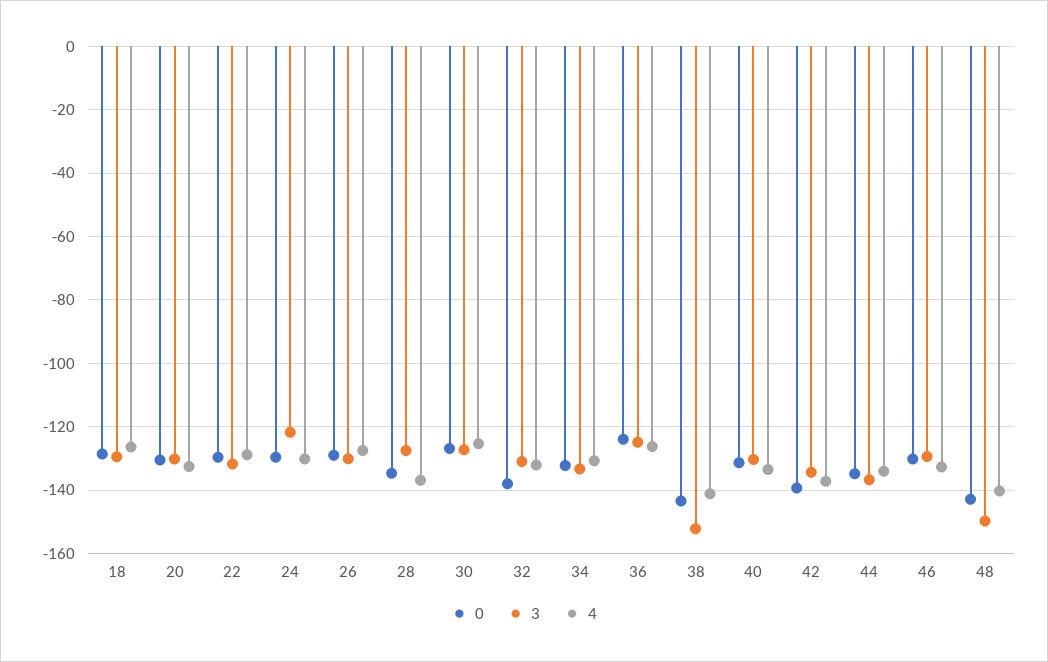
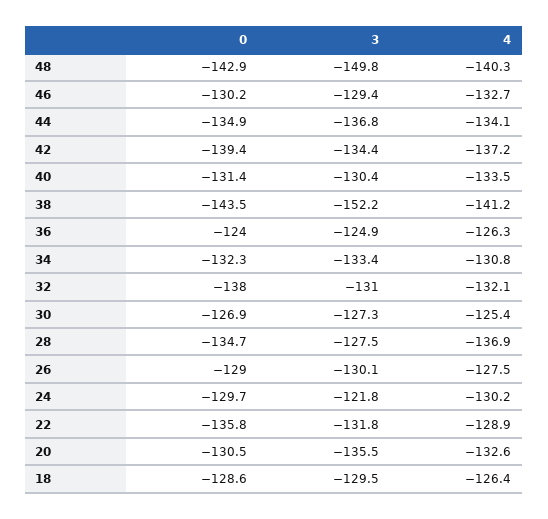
3, 20: -130 -> -135.5
0, 22: -130 -> -135.8

